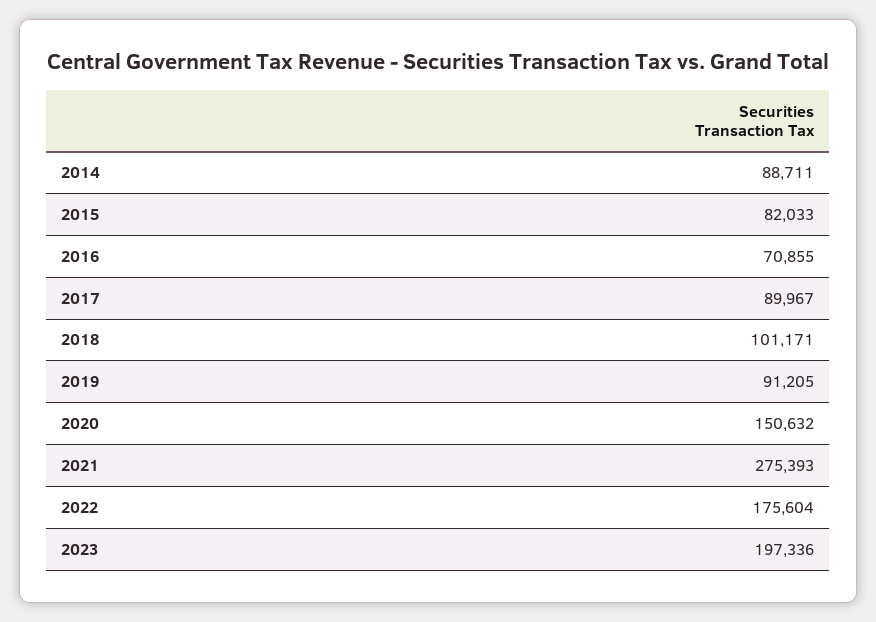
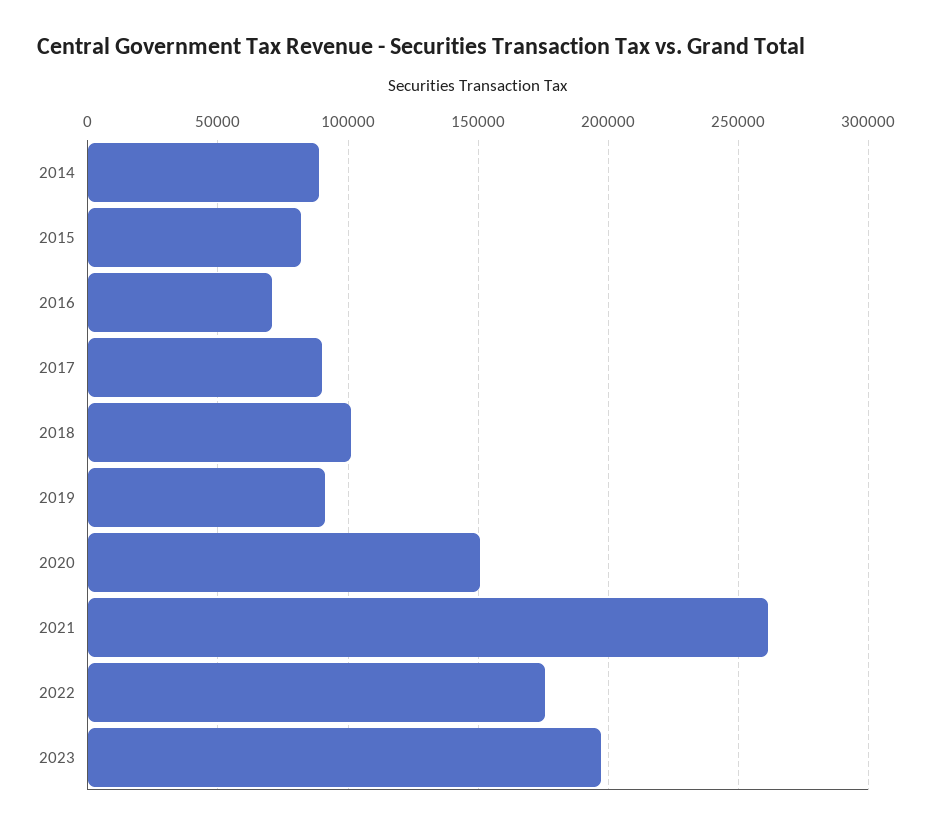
2021: 275393 -> 260000

